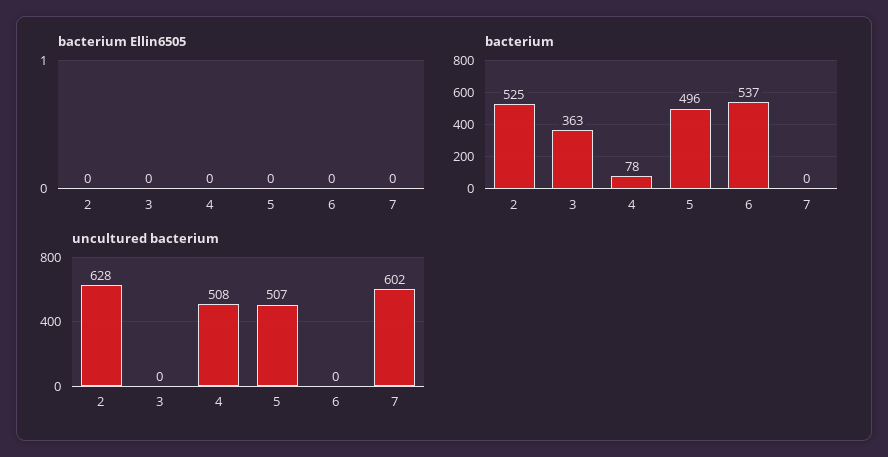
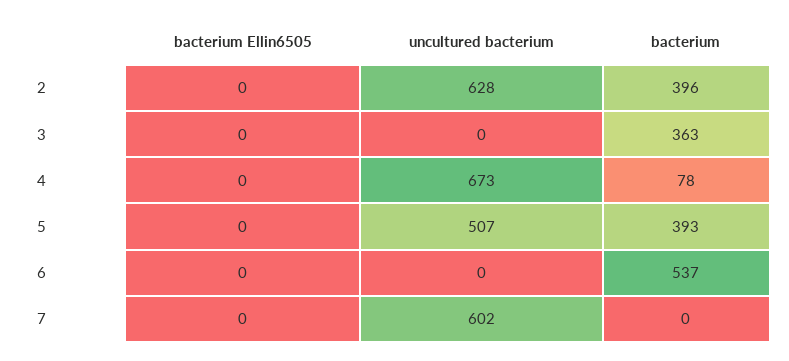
bacterium, 2: 525 -> 396
bacterium, 5: 496 -> 393
uncultured bacterium, 4: 508 -> 673

